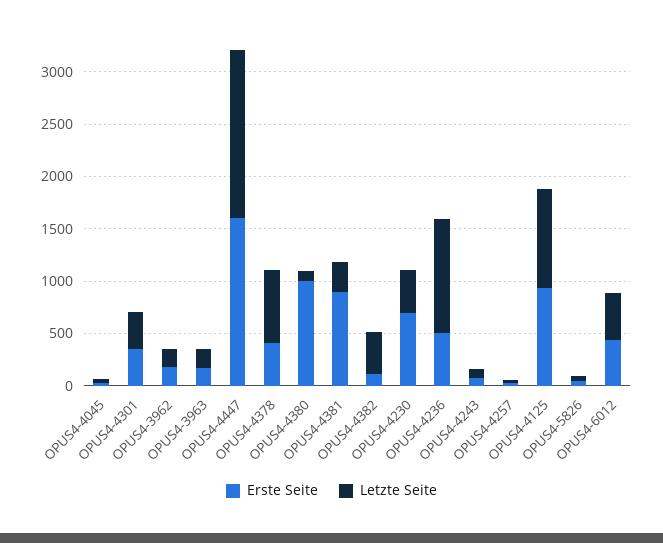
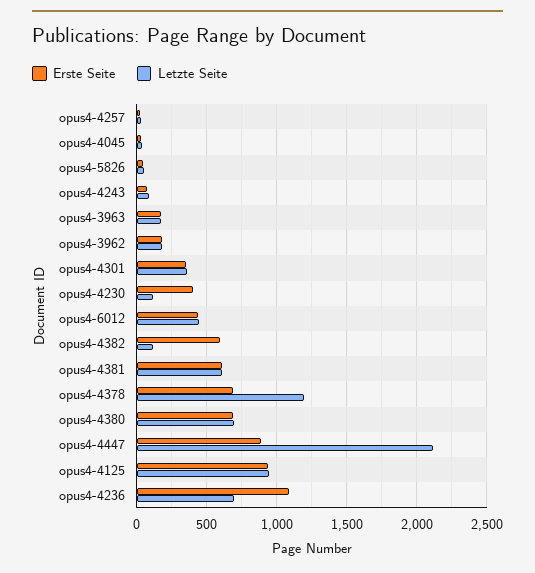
Erste Seite, OPUS4-4447: 1600 -> 900
Letzte Seite, OPUS4-4447: 1600 -> 2100
Erste Seite, OPUS4-4378: 400 -> 700
Letzte Seite, OPUS4-4378: 700 -> 1200
Erste Seite, OPUS4-4380: 1000 -> 700
Letzte Seite, OPUS4-4380: 100 -> 700
Erste Seite, OPUS4-4381: 900 -> 600
Letzte Seite, OPUS4-4381: 300 -> 600
Erste Seite, OPUS4-4382: 100 -> 600
Letzte Seite, OPUS4-4382: 400 -> 100
Erste Seite, OPUS4-4230: 700 -> 400
Letzte Seite, OPUS4-4230: 400 -> 100
Erste Seite, OPUS4-4236: 500 -> 1100
Letzte Seite, OPUS4-4236: 1100 -> 700

